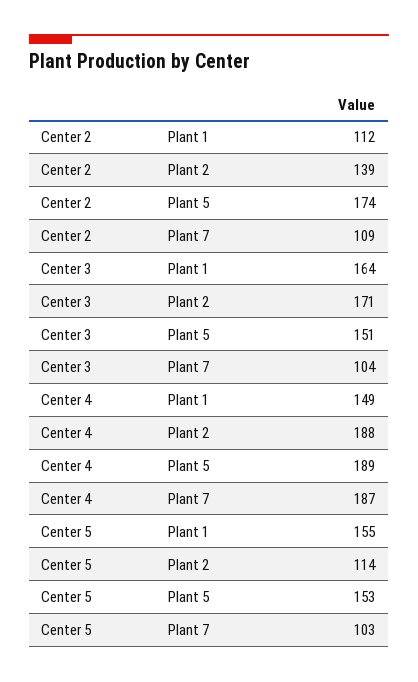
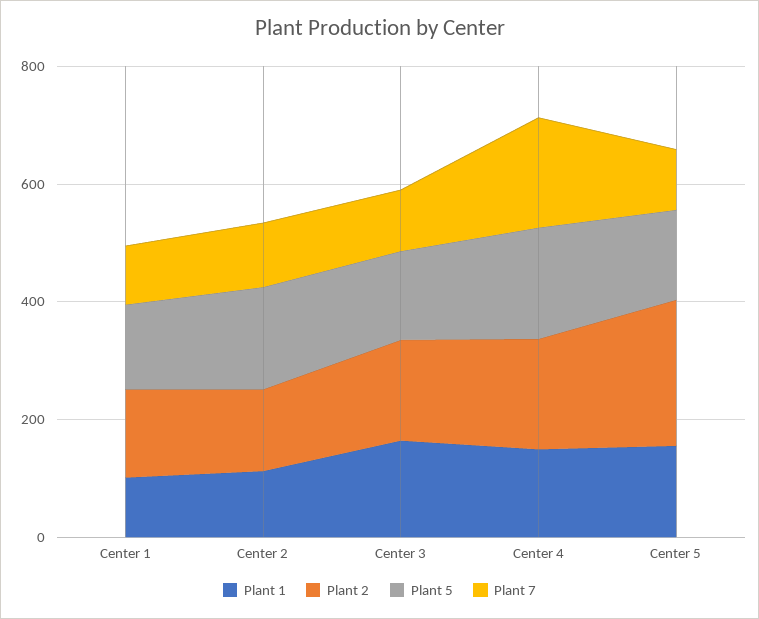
Plant 2, Center 5: 114 -> 250
Plant 1, Center 1: none -> 100
Plant 2, Center 1: none -> 150
Plant 5, Center 1: none -> 150
Plant 7, Center 1: none -> 100

